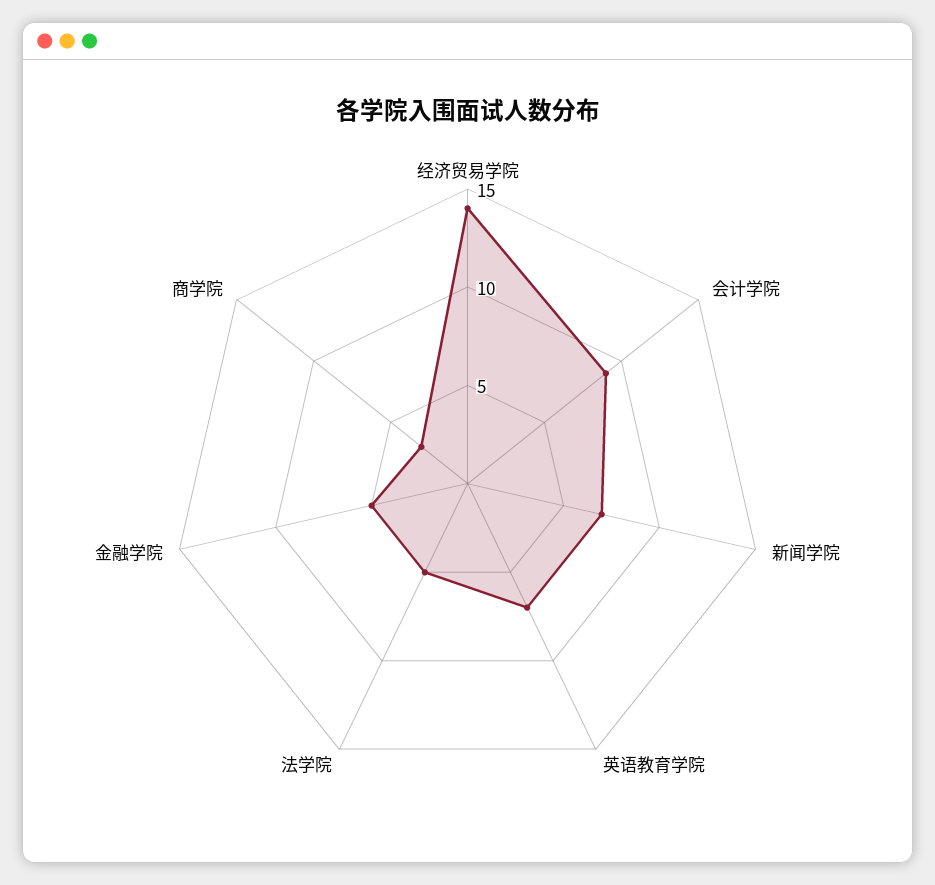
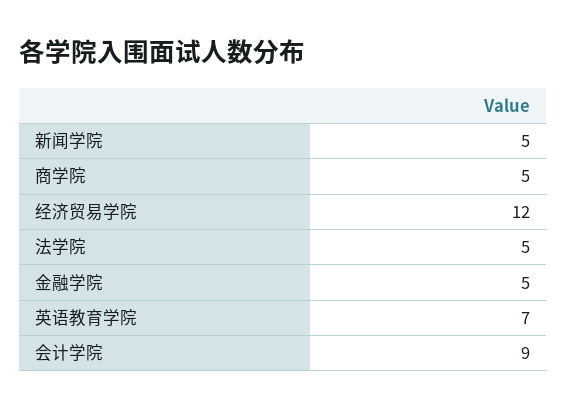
经济贸易学院: 14 -> 12
新闻学院: 7 -> 5
商学院: 3 -> 5

